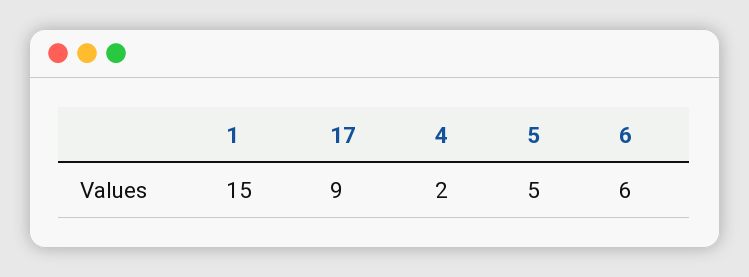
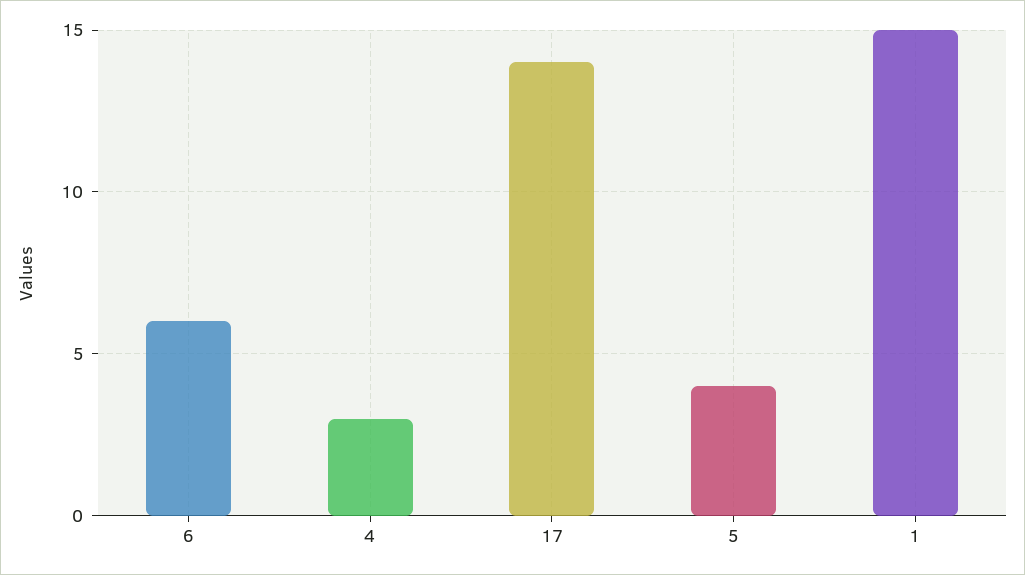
17: 9 -> 14
4: 2 -> 3
5: 5 -> 4

